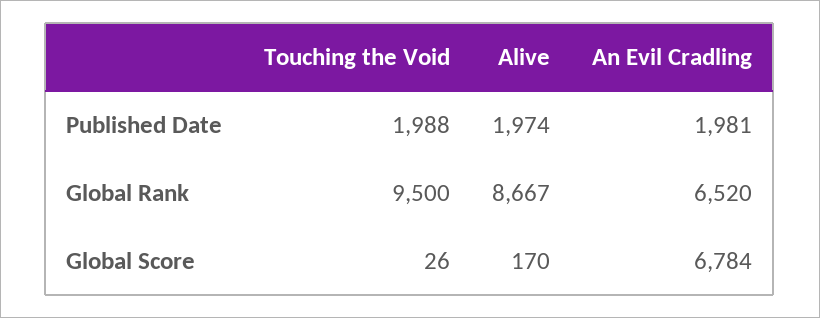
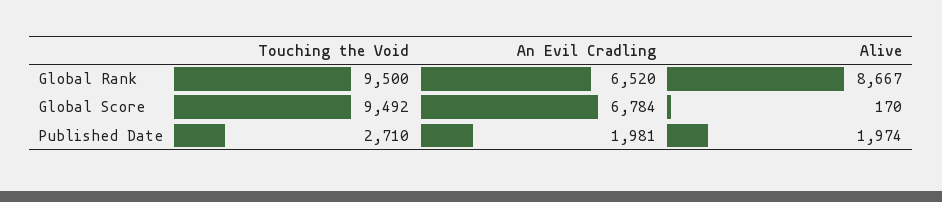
Touching the Void, Published Date: 1988 -> 2710
Touching the Void, Global Score: 26 -> 9492

